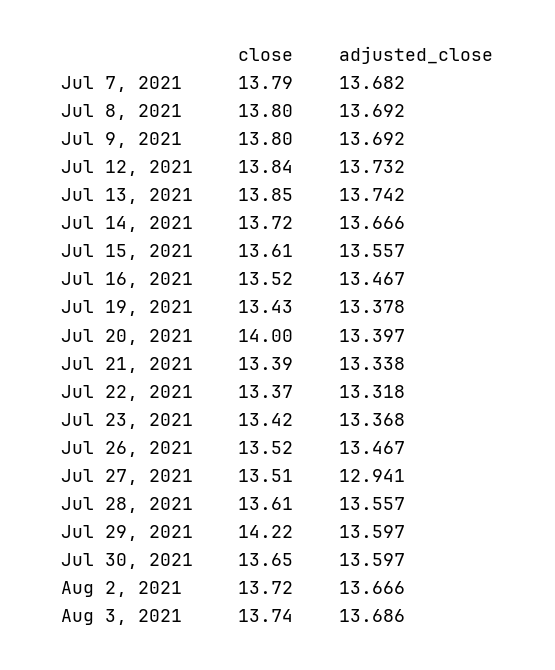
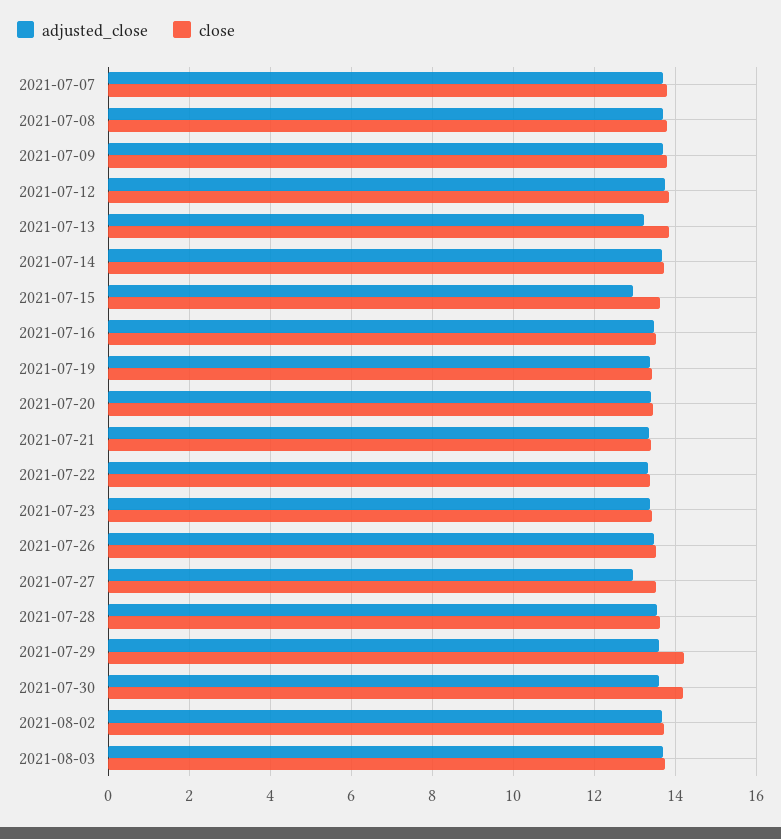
adjusted_close, Jul 13, 2021: 13.742 -> 13.2
adjusted_close, Jul 15, 2021: 13.557 -> 13
close, Jul 20, 2021: 14 -> 13.4
close, Jul 30, 2021: 13.65 -> 14.2

